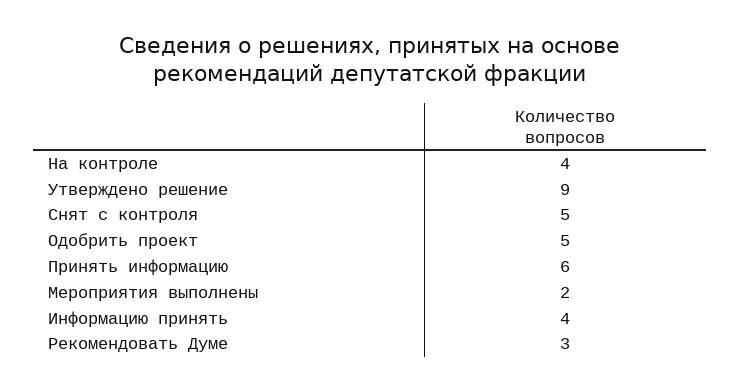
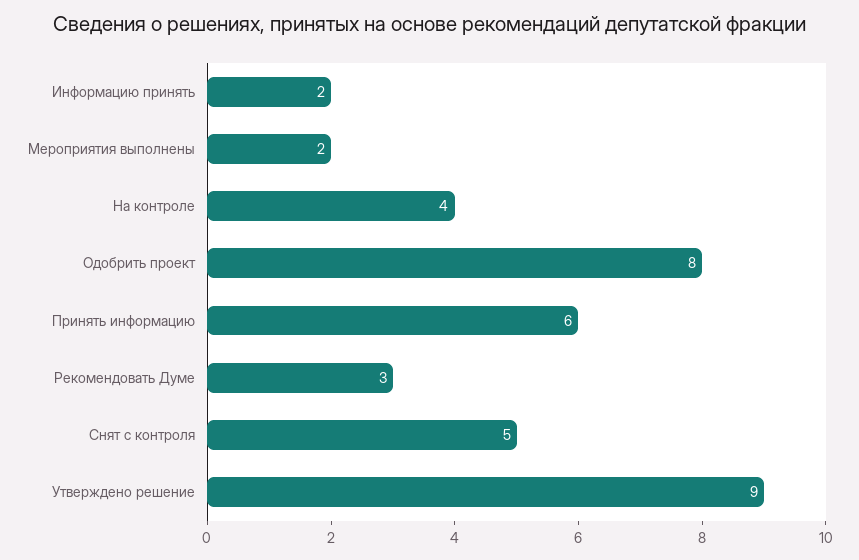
Одобрить проект: 5 -> 8
Информацию принять: 4 -> 2

